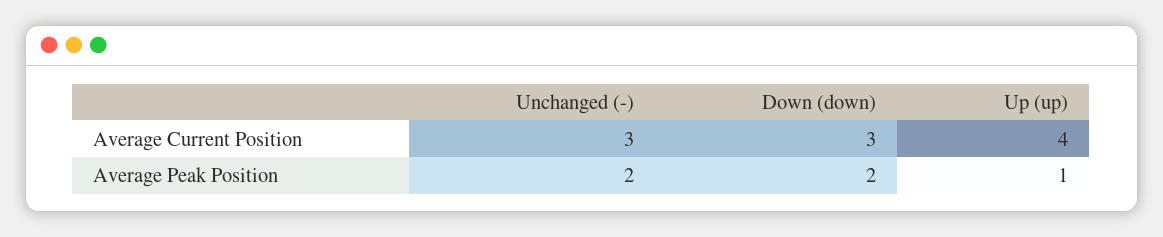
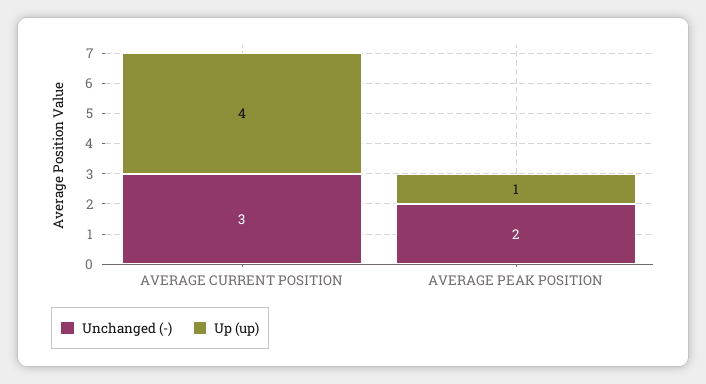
Down (down), Average Current Position: 3 -> none
Down (down), Average Peak Position: 2 -> none

